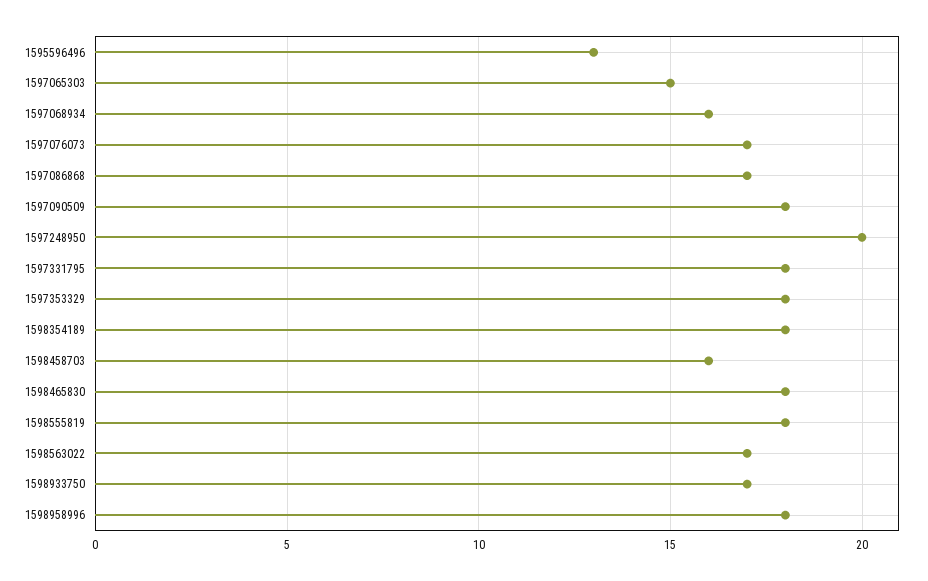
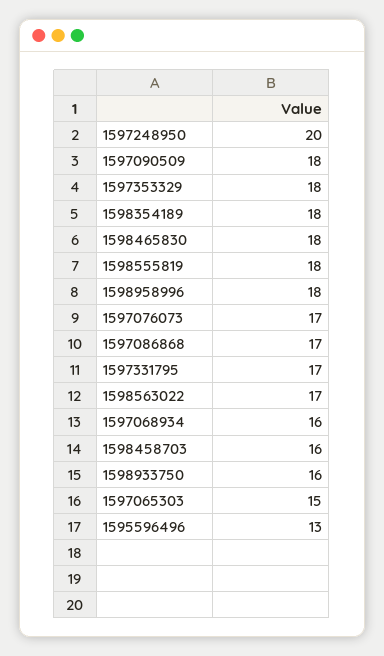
1597331795: 18 -> 17
1598933750: 17 -> 16

